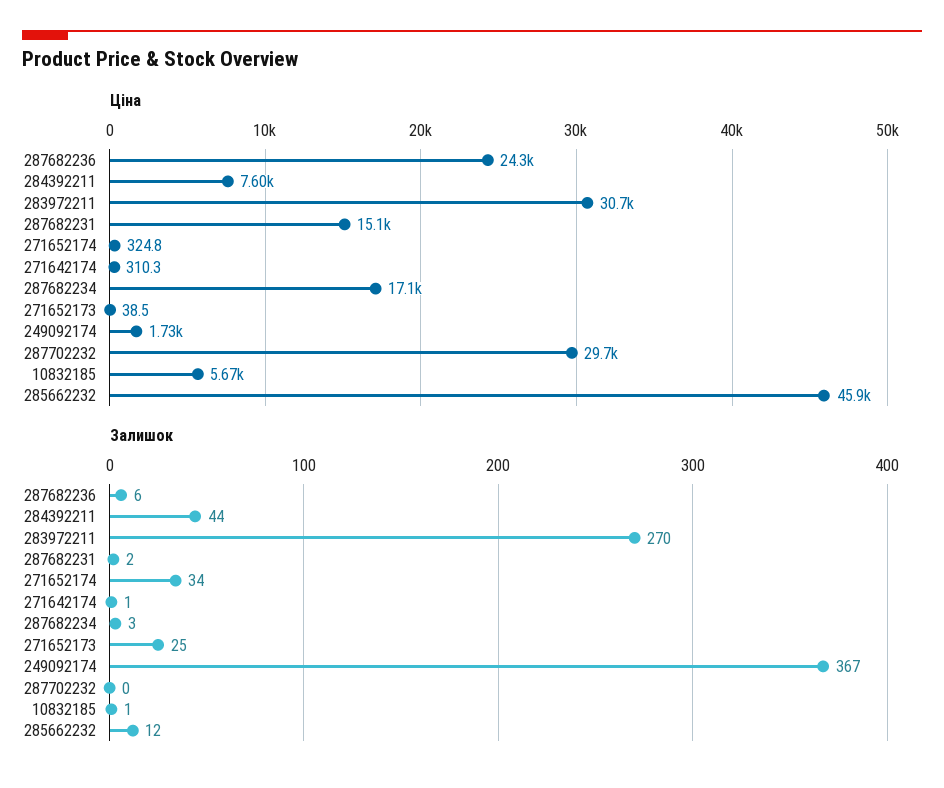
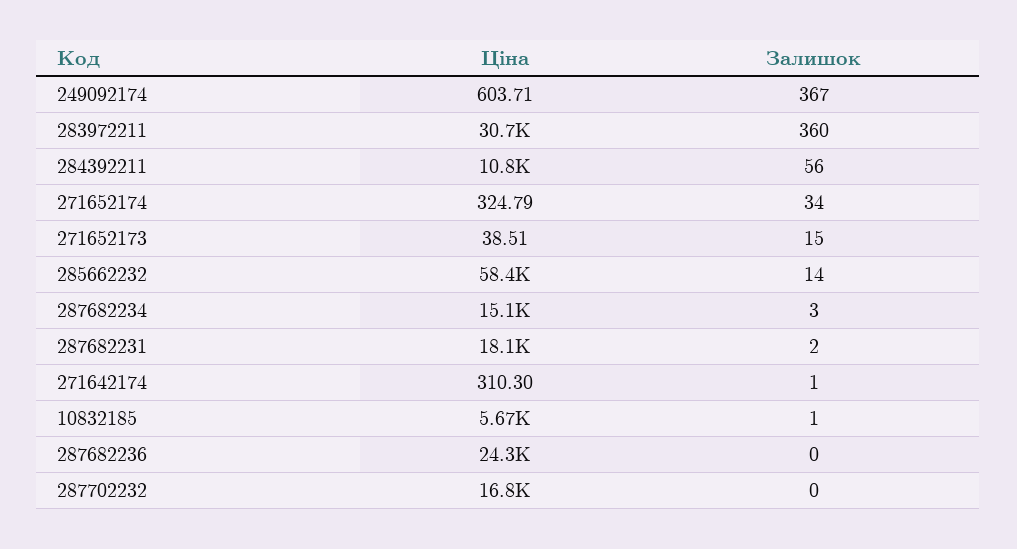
Ціна, 284392211: 7600 -> 10800
Ціна, 287682231: 15100 -> 18100
Ціна, 287682234: 17100 -> 15100
Ціна, 249092174: 1730 -> 603.71
Ціна, 287702232: 29700 -> 16800
Ціна, 285662232: 45900 -> 58400
Залишок, 287682236: 6 -> 0
Залишок, 284392211: 44 -> 56
Залишок, 283972211: 270 -> 360
Залишок, 271652173: 25 -> 15
Залишок, 285662232: 12 -> 14

